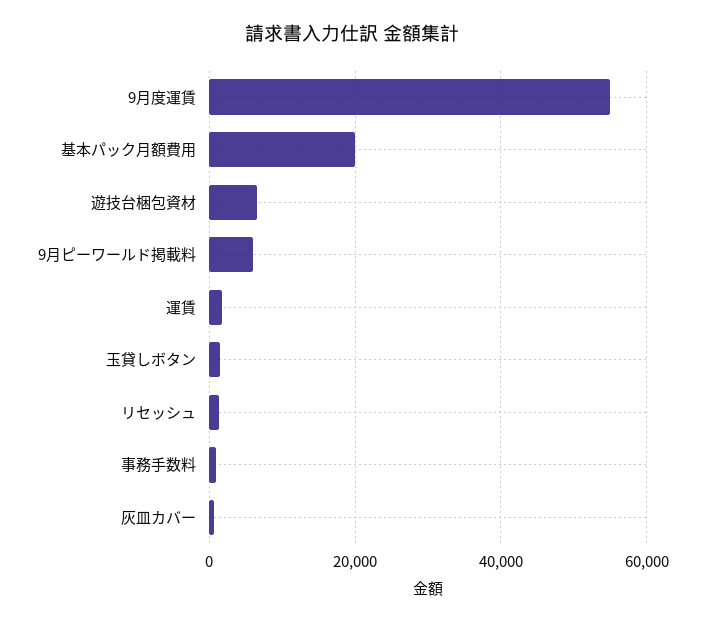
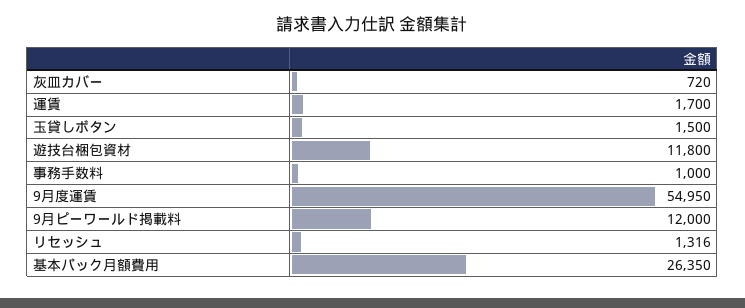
基本パック月額費用: 20000 -> 26350
遊技台梱包資材: 6000 -> 11800
9月ピーワールド掲載料: 6000 -> 12000

